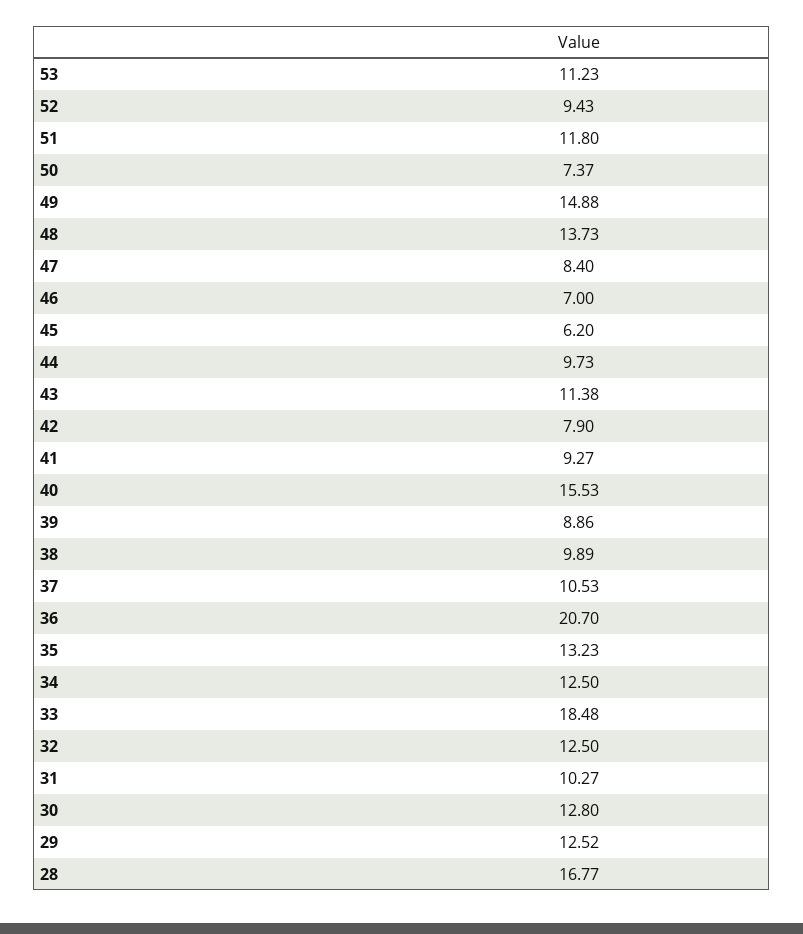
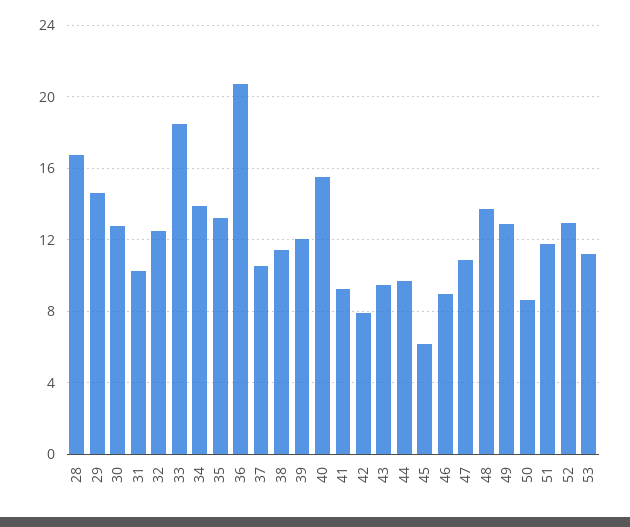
52: 9.43 -> 13
50: 7.37 -> 8.5
49: 14.88 -> 13
47: 8.4 -> 11
46: 7 -> 9
43: 11.38 -> 9.5
39: 8.86 -> 12
38: 9.89 -> 11.5
34: 12.5 -> 14
29: 12.52 -> 14.5

